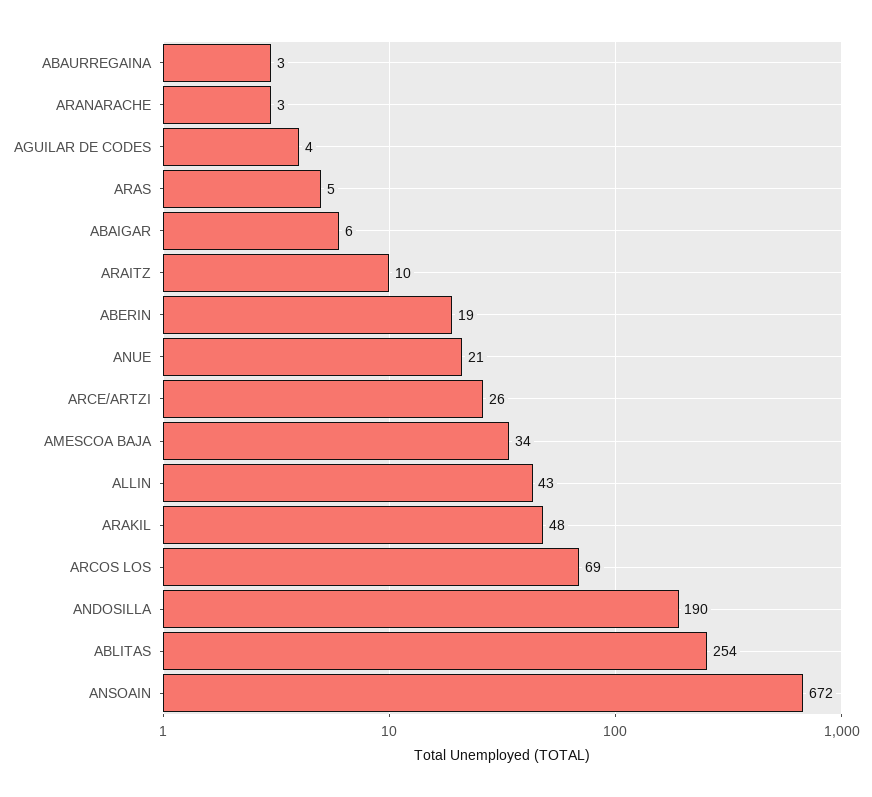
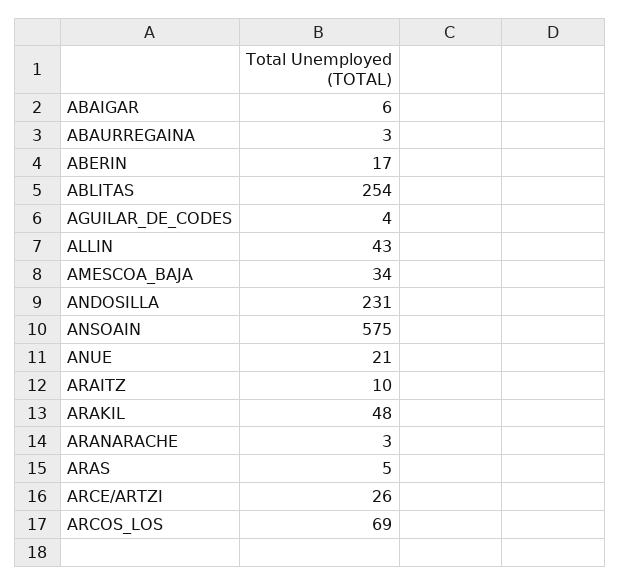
ABERIN: 19 -> 17
ANDOSILLA: 190 -> 231
ANSOAIN: 672 -> 575

